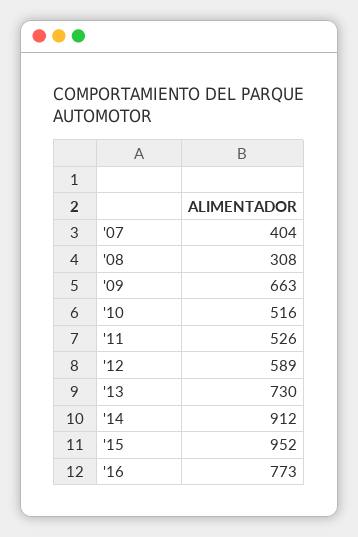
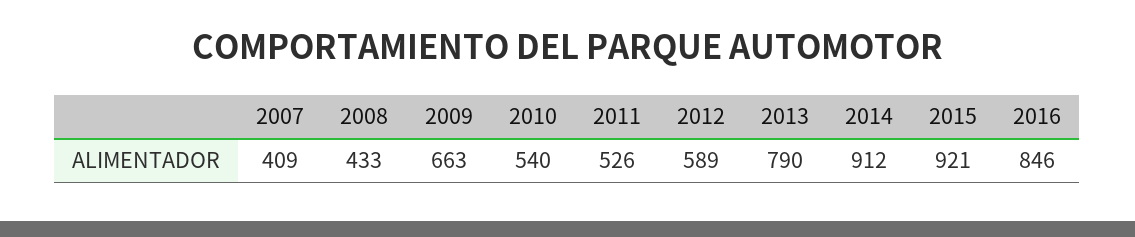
'07: 404 -> 409
'08: 308 -> 433
'10: 516 -> 540
'13: 730 -> 790
'15: 952 -> 921
'16: 773 -> 846

